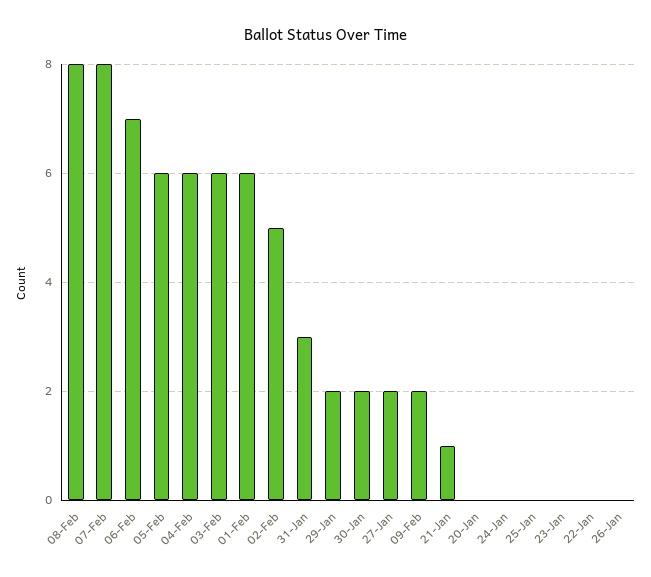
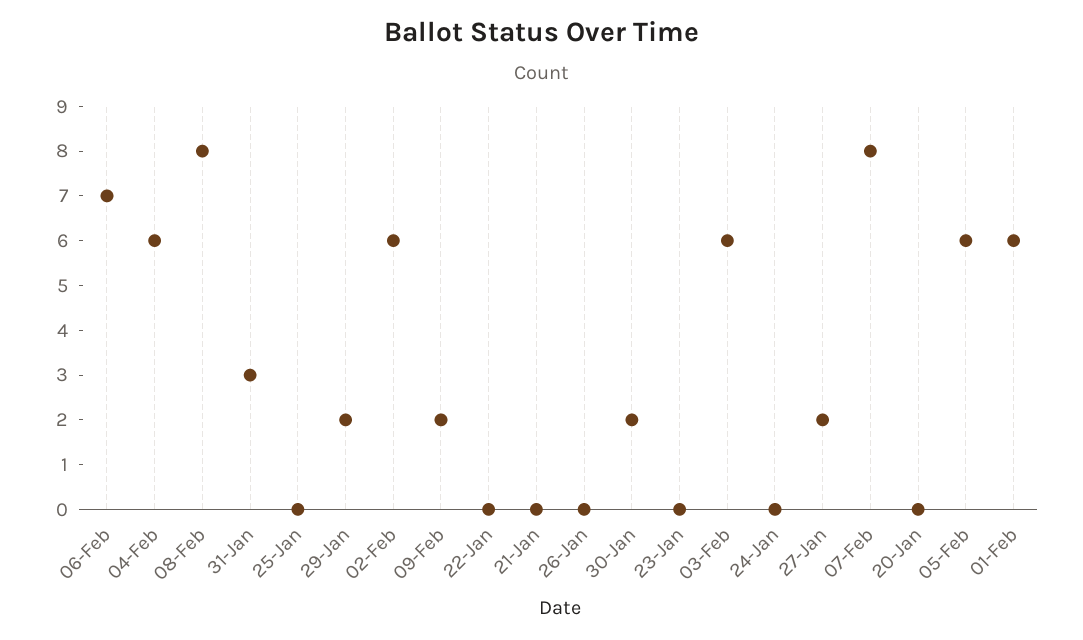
02-Feb: 5 -> 6
21-Jan: 1 -> 0

